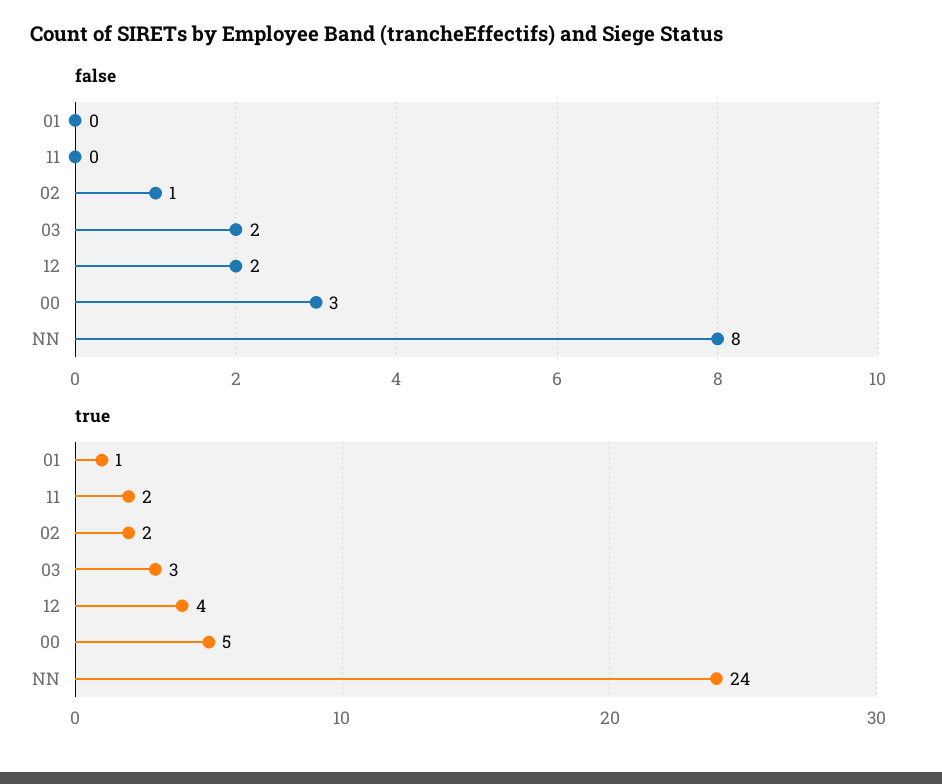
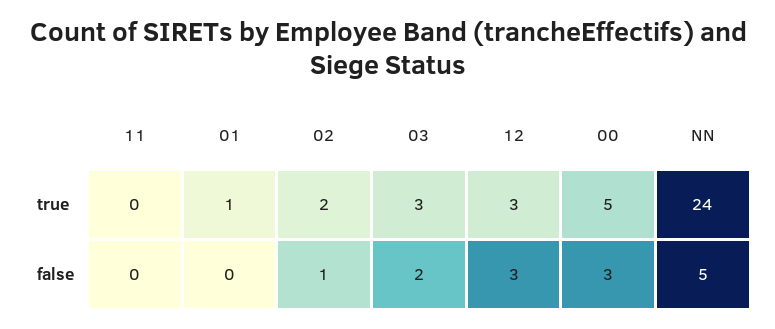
false, 12: 2 -> 3
false, NN: 8 -> 5
true, 11: 2 -> 0
true, 12: 4 -> 3

